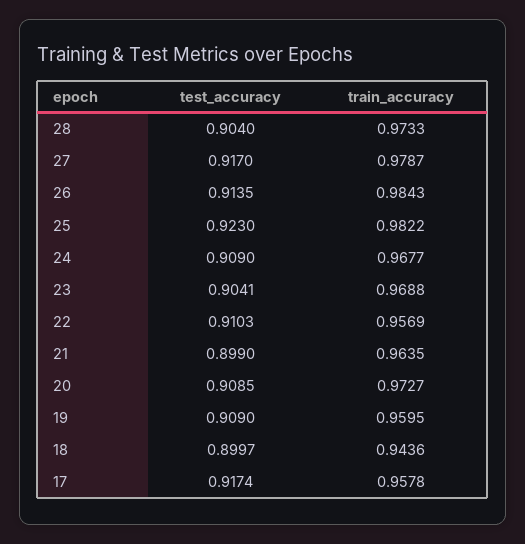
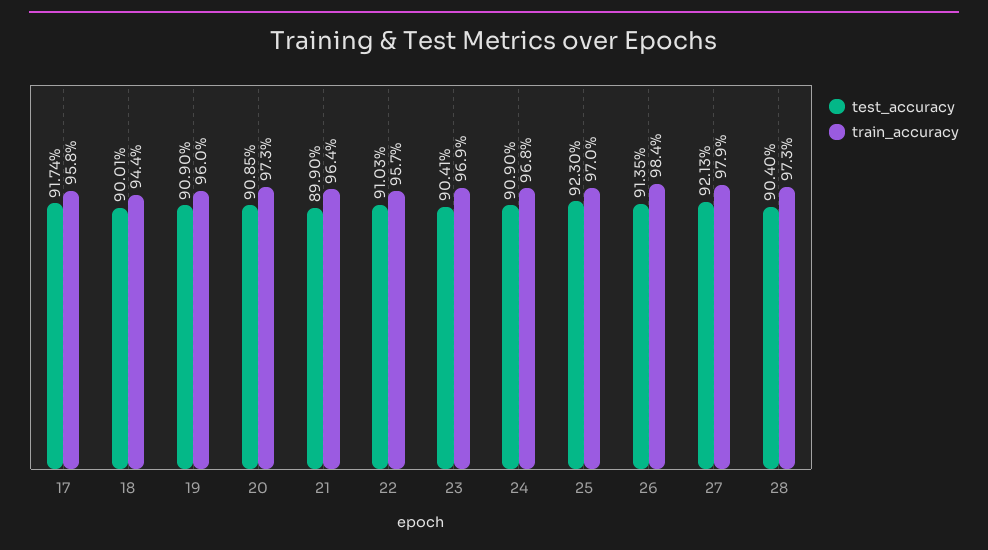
test_accuracy, 27: 0.917 -> 0.9213
train_accuracy, 25: 0.9822 -> 0.97
test_accuracy, 18: 0.8997 -> 0.9001

